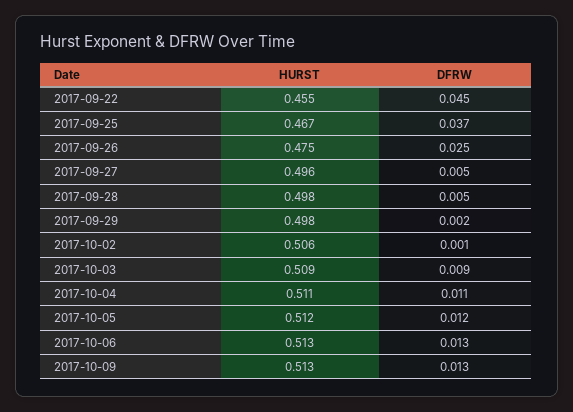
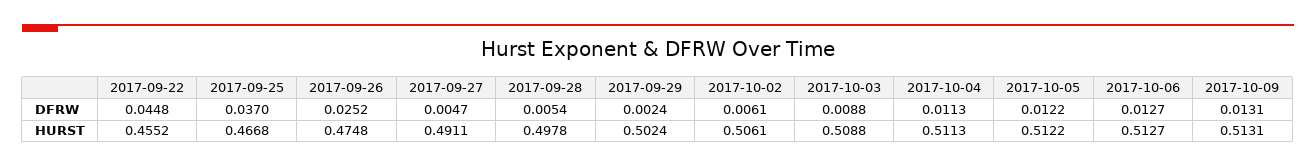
HURST, 2017-09-27: 0.496 -> 0.4911
HURST, 2017-09-29: 0.498 -> 0.5024
DFRW, 2017-10-02: 0.001 -> 0.0061

